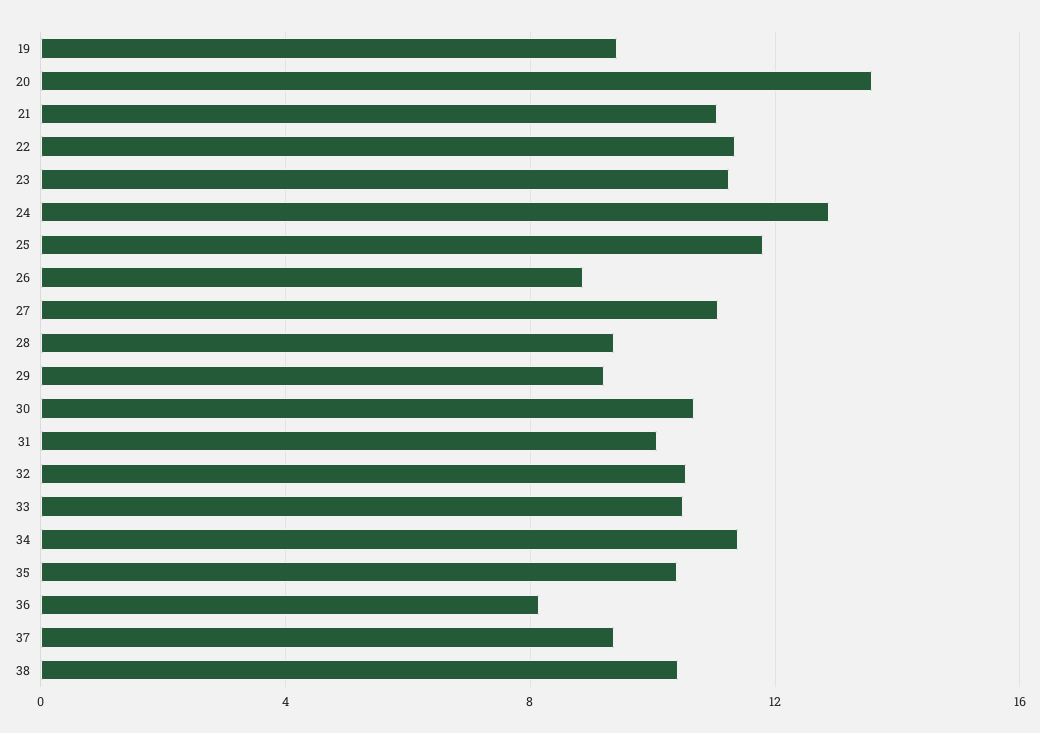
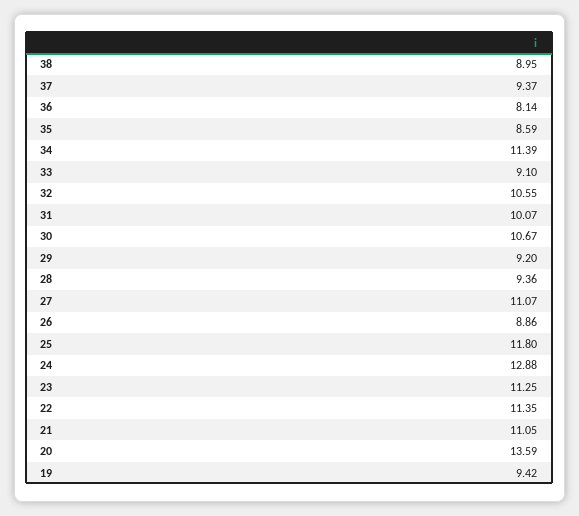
33: 10.5 -> 9.1
35: 10.5 -> 8.59
38: 10.5 -> 8.95

